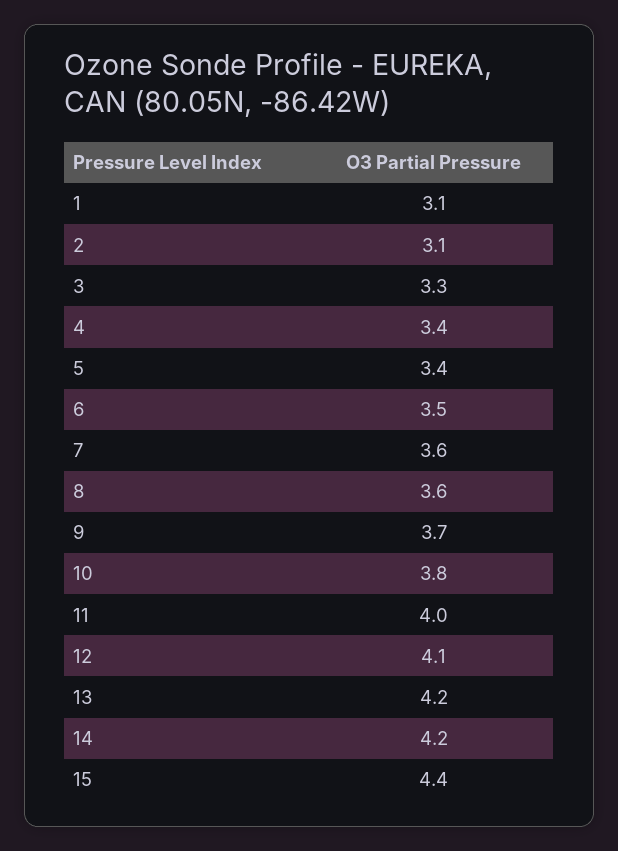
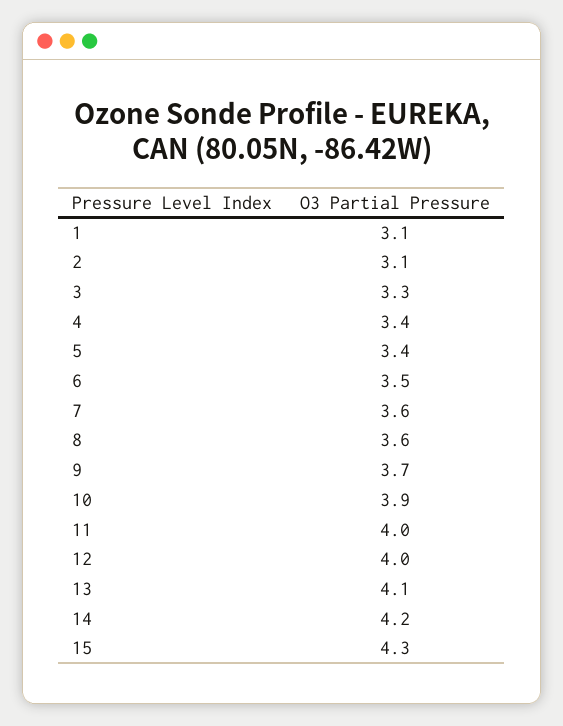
10: 3.8 -> 3.9
12: 4.1 -> 4
13: 4.2 -> 4.1
15: 4.4 -> 4.3

